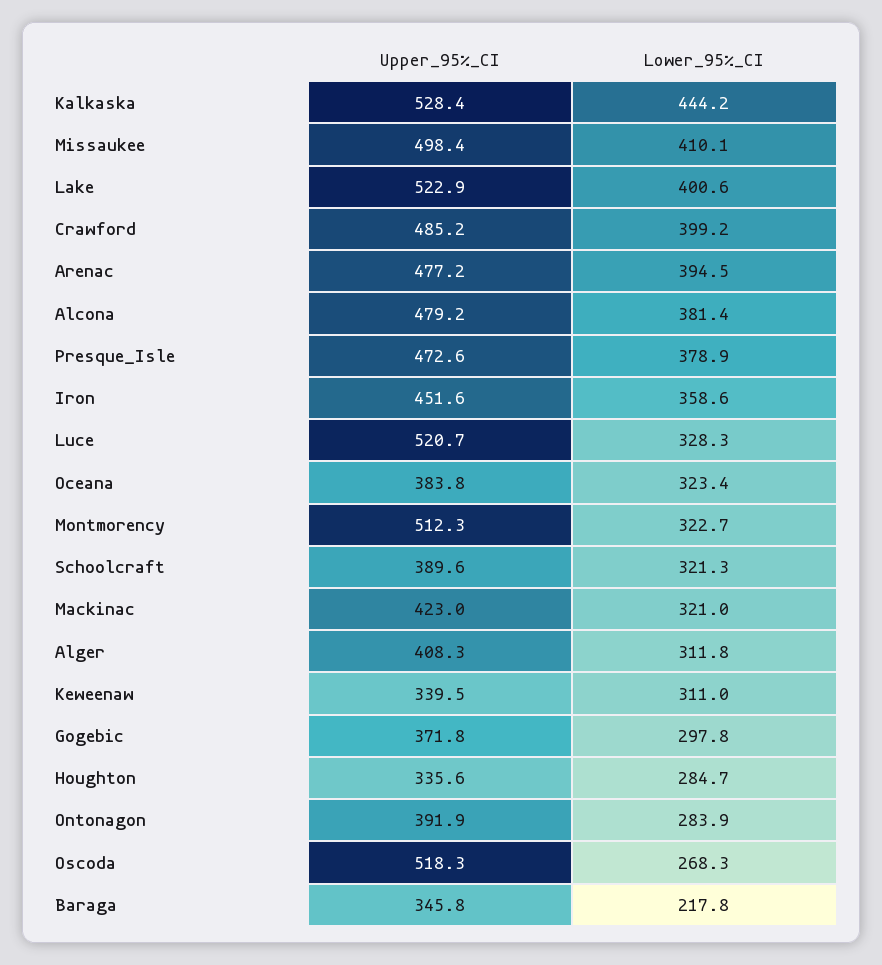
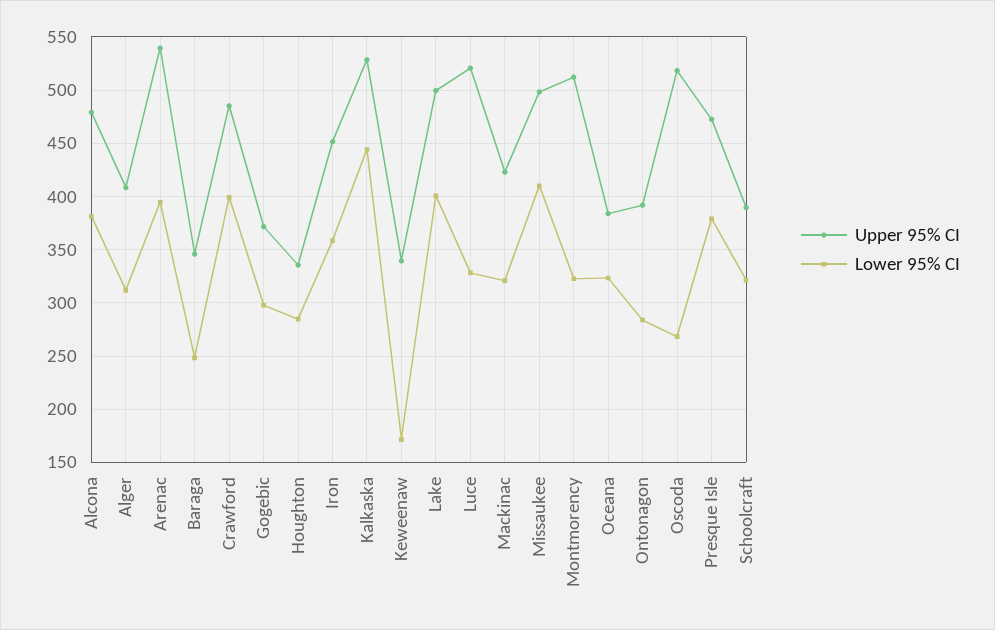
Upper_95%_CI, Lake: 522.9 -> 500
Upper_95%_CI, Arenac: 477.2 -> 540
Lower_95%_CI, Keweenaw: 311 -> 170
Lower_95%_CI, Baraga: 217.8 -> 250

